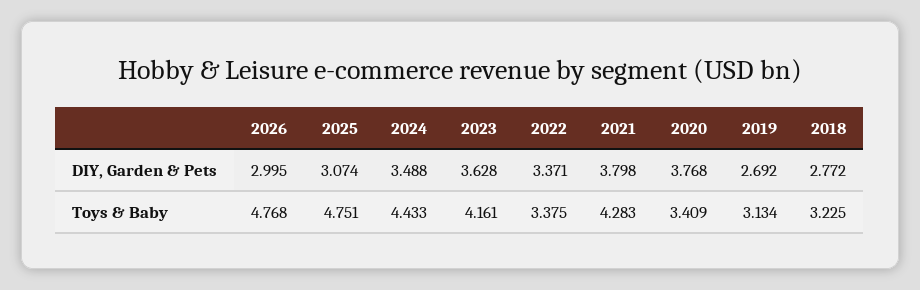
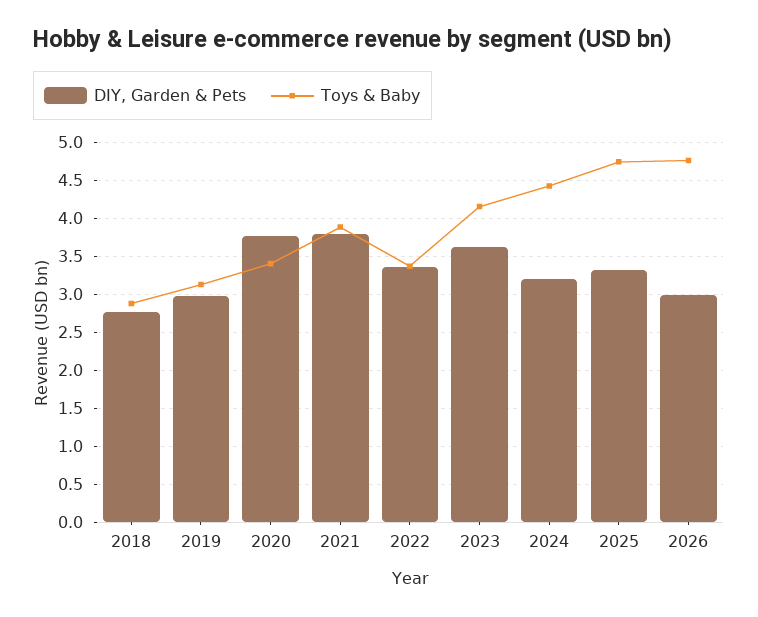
DIY, Garden & Pets, 2025: 3.074 -> 3.3
DIY, Garden & Pets, 2024: 3.488 -> 3.2
DIY, Garden & Pets, 2019: 2.692 -> 3
Toys & Baby, 2021: 4.283 -> 3.9
Toys & Baby, 2018: 3.225 -> 2.9

